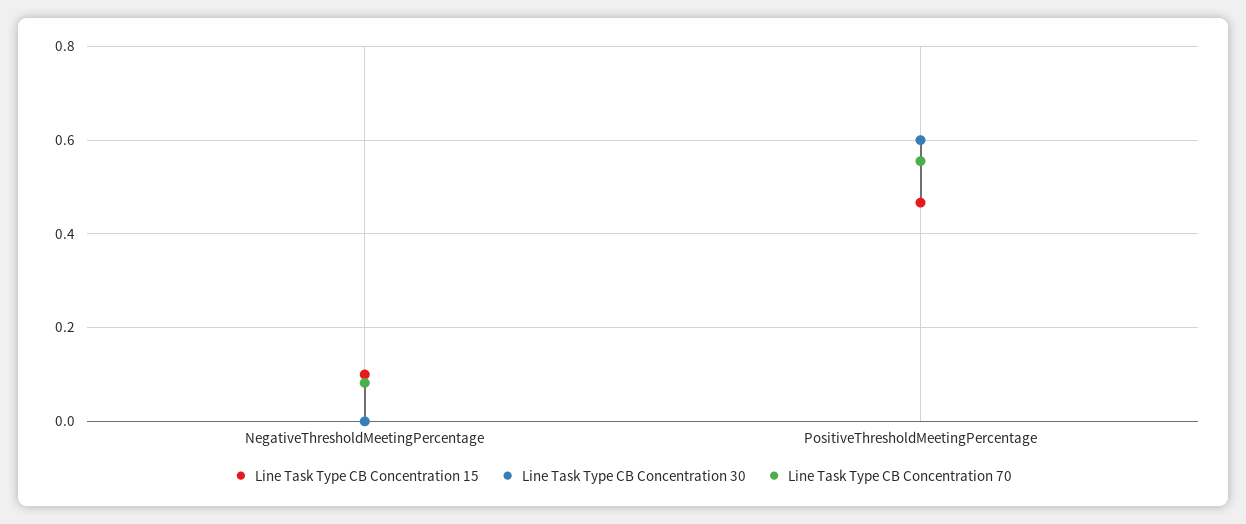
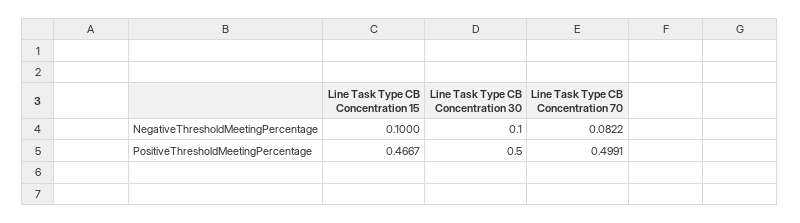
Line Task Type CB Concentration 30, NegativeThresholdMeetingPercentage: 0 -> 0.1
Line Task Type CB Concentration 30, PositiveThresholdMeetingPercentage: 0.6 -> 0.5
Line Task Type CB Concentration 70, PositiveThresholdMeetingPercentage: 0.56 -> 0.4991

